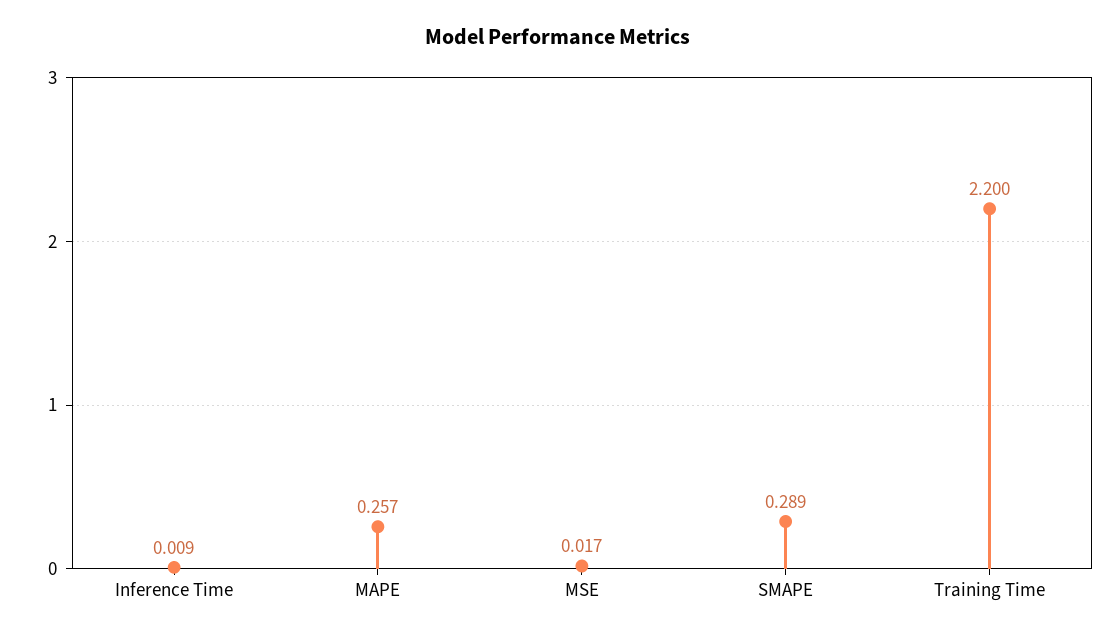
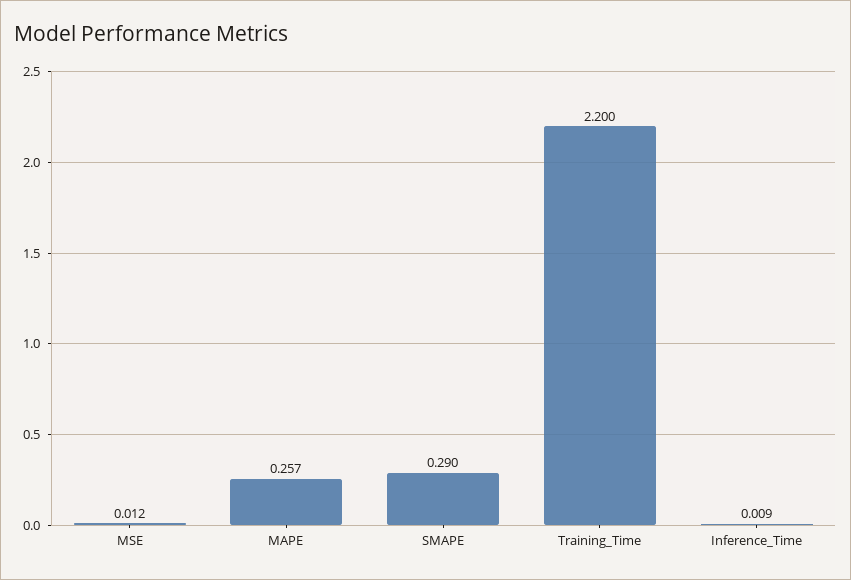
MSE: 0.017 -> 0.012
SMAPE: 0.289 -> 0.29

